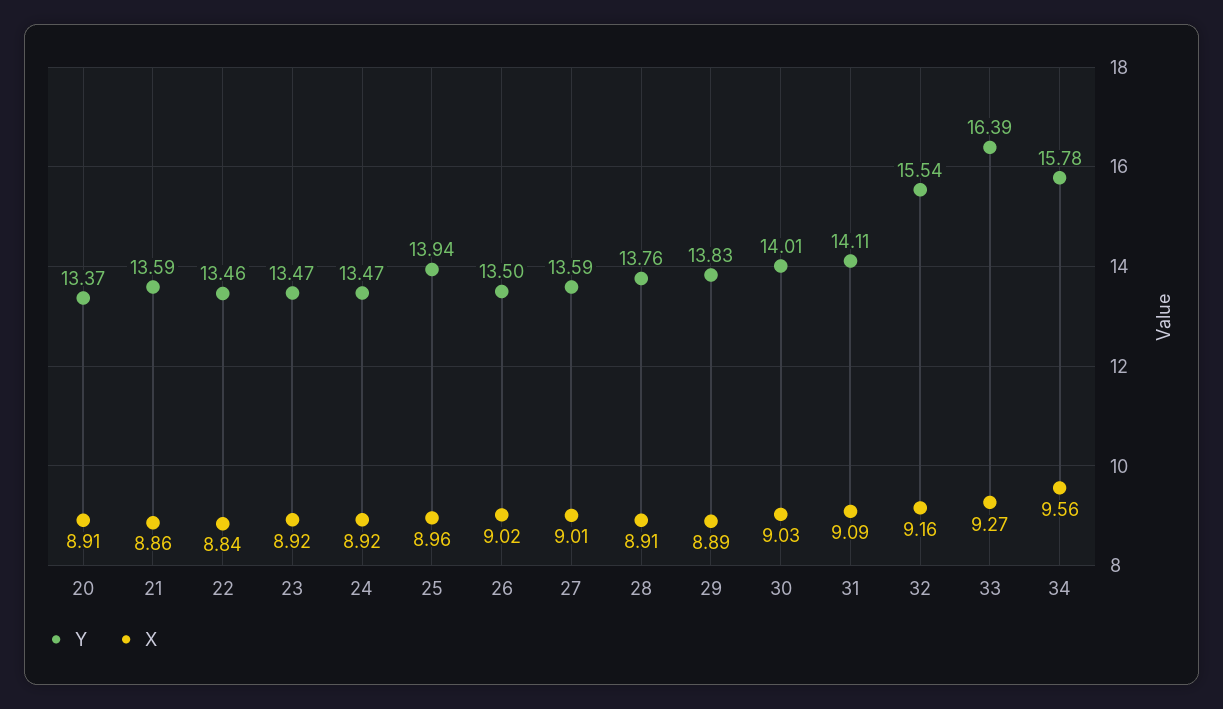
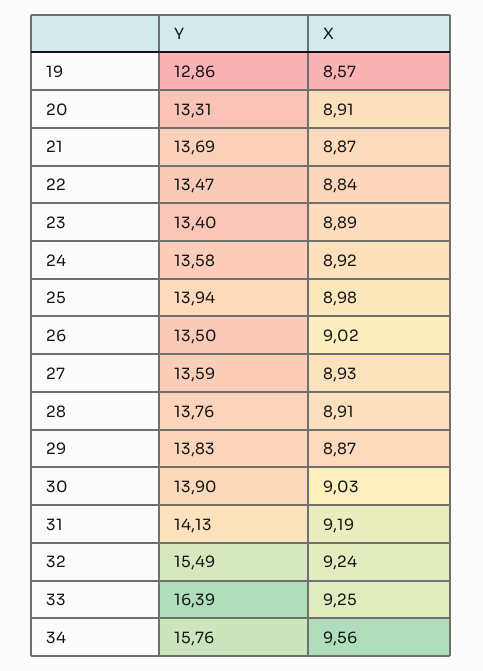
Y, 20: 13.37 -> 13.31
Y, 21: 13.59 -> 13.69
X, 21: 8.86 -> 8.87
Y, 22: 13.46 -> 13.47
Y, 23: 13.47 -> 13.4
X, 23: 8.92 -> 8.89
Y, 24: 13.47 -> 13.58
X, 25: 8.96 -> 8.98
X, 27: 9.01 -> 8.93
X, 29: 8.89 -> 8.87
Y, 30: 14.01 -> 13.9
Y, 31: 14.11 -> 14.13
X, 31: 9.09 -> 9.19
Y, 32: 15.54 -> 15.49
X, 32: 9.16 -> 9.24
X, 33: 9.27 -> 9.25
Y, 34: 15.78 -> 15.76
Y, 19: none -> 12.86
X, 19: none -> 8.57

